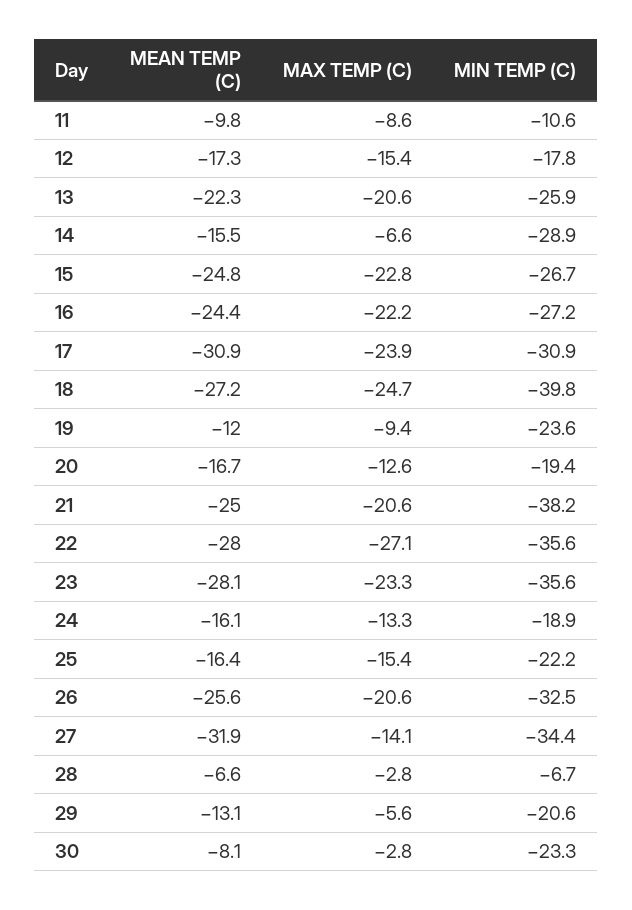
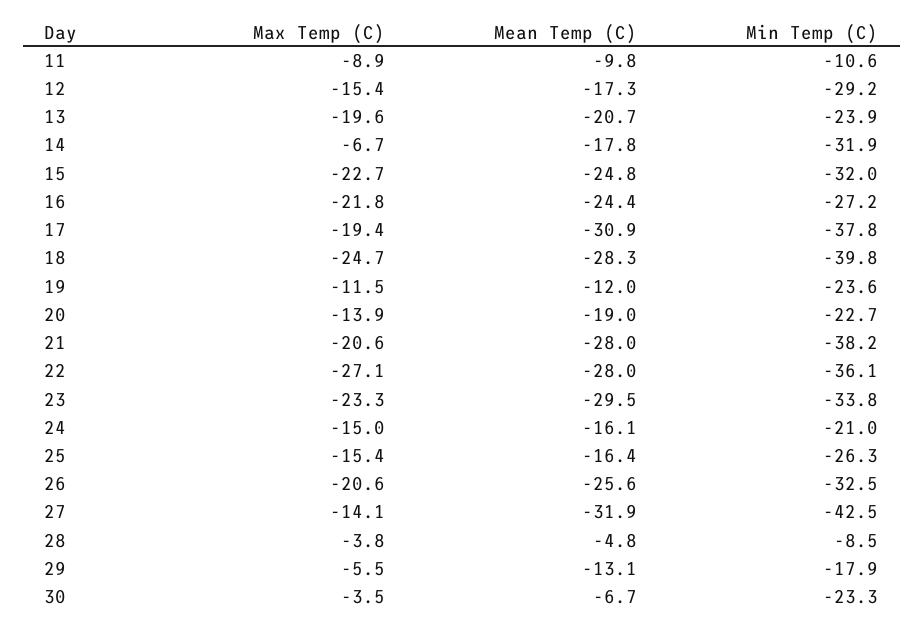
MAX TEMP (C), 11: -8.6 -> -8.9
MIN TEMP (C), 12: -17.8 -> -29.2
MEAN TEMP (C), 13: -22.3 -> -20.7
MAX TEMP (C), 13: -20.6 -> -19.6
MIN TEMP (C), 13: -25.9 -> -23.9
MEAN TEMP (C), 14: -15.5 -> -17.8
MAX TEMP (C), 14: -6.6 -> -6.7
MIN TEMP (C), 14: -28.9 -> -31.9
MAX TEMP (C), 15: -22.8 -> -22.7
MIN TEMP (C), 15: -26.7 -> -32
MAX TEMP (C), 16: -22.2 -> -21.8
MAX TEMP (C), 17: -23.9 -> -19.4
MIN TEMP (C), 17: -30.9 -> -37.8
MEAN TEMP (C), 18: -27.2 -> -28.3
MAX TEMP (C), 19: -9.4 -> -11.5
MEAN TEMP (C), 20: -16.7 -> -19
MAX TEMP (C), 20: -12.6 -> -13.9
MIN TEMP (C), 20: -19.4 -> -22.7
MEAN TEMP (C), 21: -25 -> -28
MIN TEMP (C), 22: -35.6 -> -36.1
MEAN TEMP (C), 23: -28.1 -> -29.5
MIN TEMP (C), 23: -35.6 -> -33.8
MAX TEMP (C), 24: -13.3 -> -15
MIN TEMP (C), 24: -18.9 -> -21
MIN TEMP (C), 25: -22.2 -> -26.3
MIN TEMP (C), 27: -34.4 -> -42.5
MEAN TEMP (C), 28: -6.6 -> -4.8
MAX TEMP (C), 28: -2.8 -> -3.8
MIN TEMP (C), 28: -6.7 -> -8.5
MAX TEMP (C), 29: -5.6 -> -5.5
MIN TEMP (C), 29: -20.6 -> -17.9
MEAN TEMP (C), 30: -8.1 -> -6.7
MAX TEMP (C), 30: -2.8 -> -3.5

